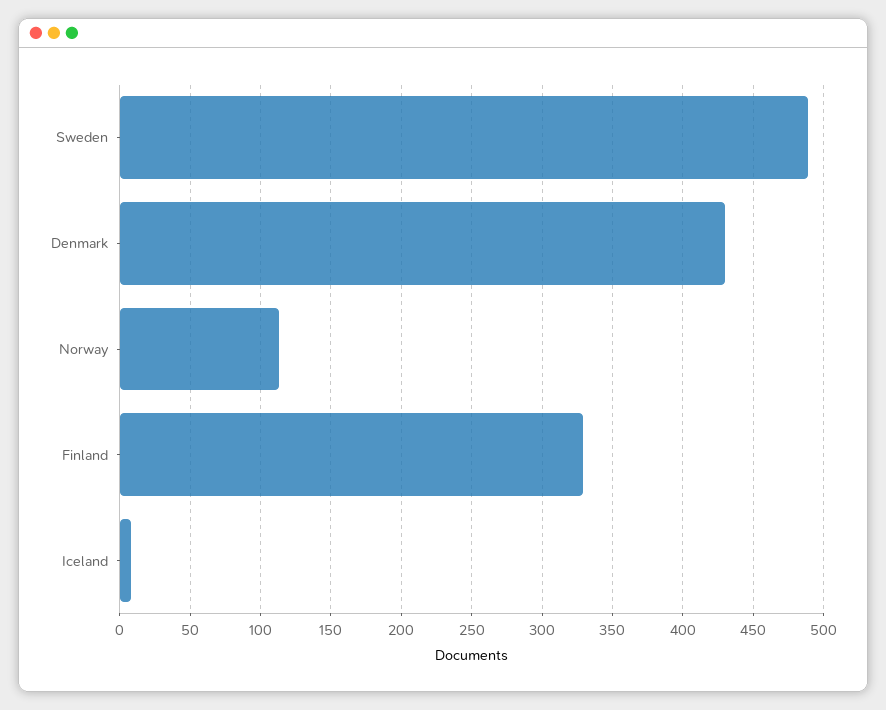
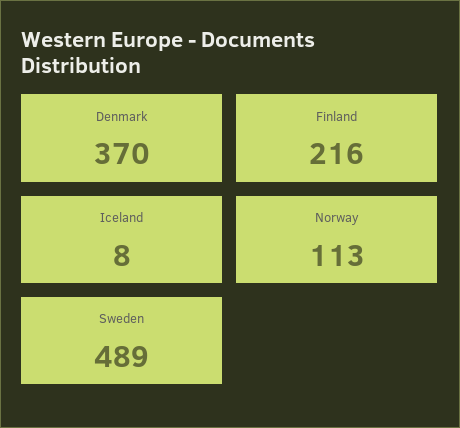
Denmark: 430 -> 370
Finland: 330 -> 216

